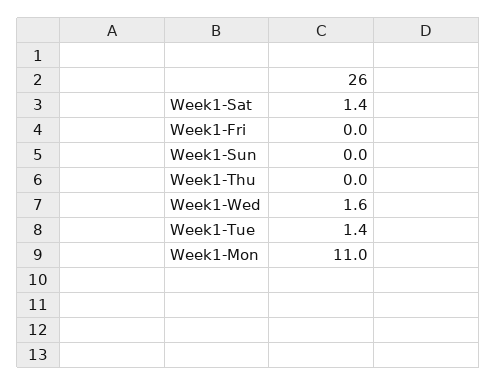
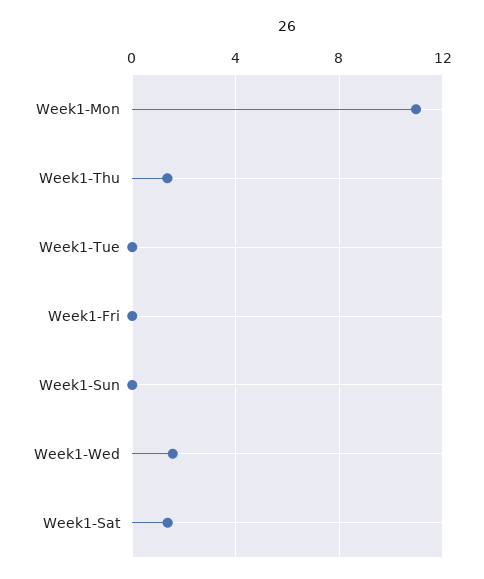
Week1-Thu: 0 -> 1.5
Week1-Tue: 1.4 -> 0

